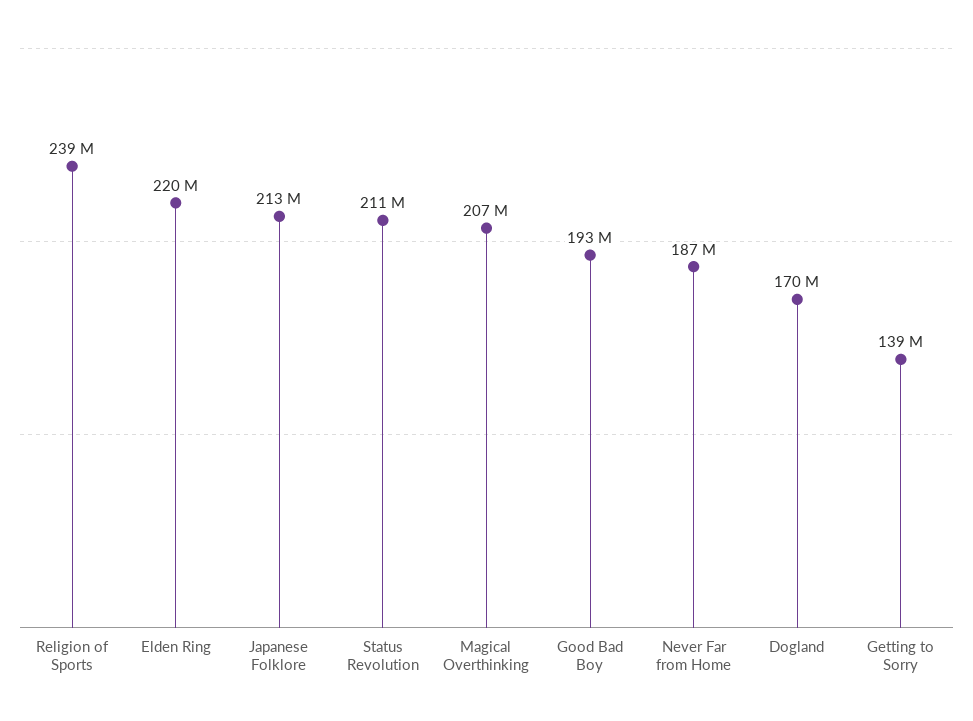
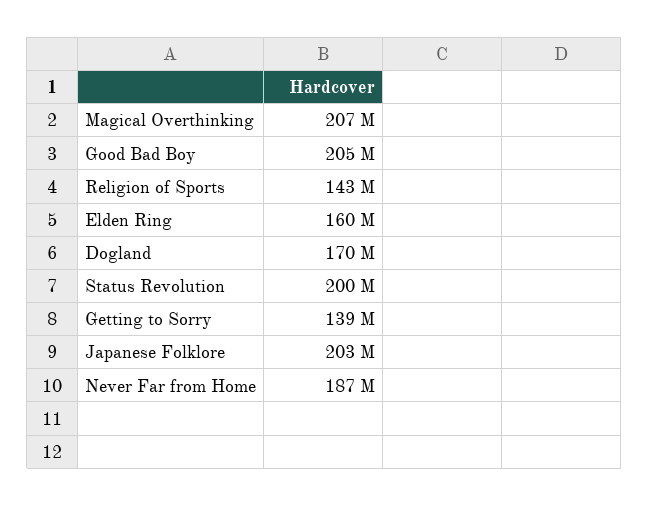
Religion of Sports: 239000000 -> 143000000
Elden Ring: 220000000 -> 160000000
Japanese Folklore: 213000000 -> 203000000
Status Revolution: 211000000 -> 200000000
Good Bad Boy: 193000000 -> 205000000

